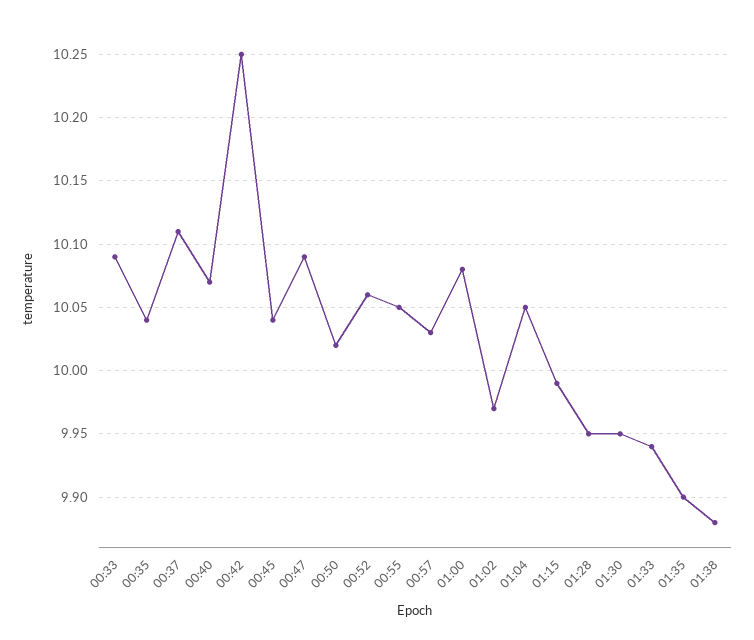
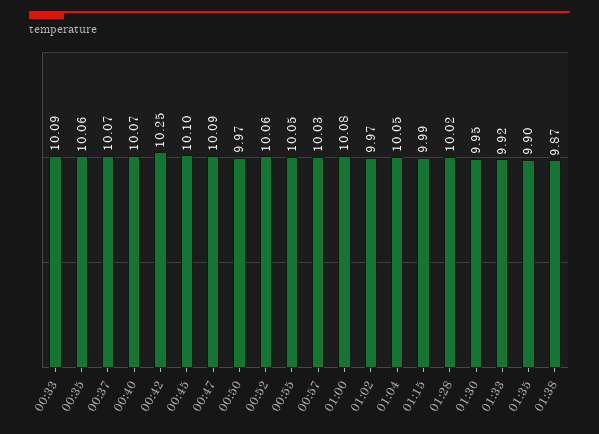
00:35: 10.04 -> 10.06
00:37: 10.11 -> 10.07
00:45: 10.04 -> 10.1
00:50: 10.02 -> 9.97
01:28: 9.95 -> 10.02
01:33: 9.94 -> 9.92
01:38: 9.88 -> 9.87

